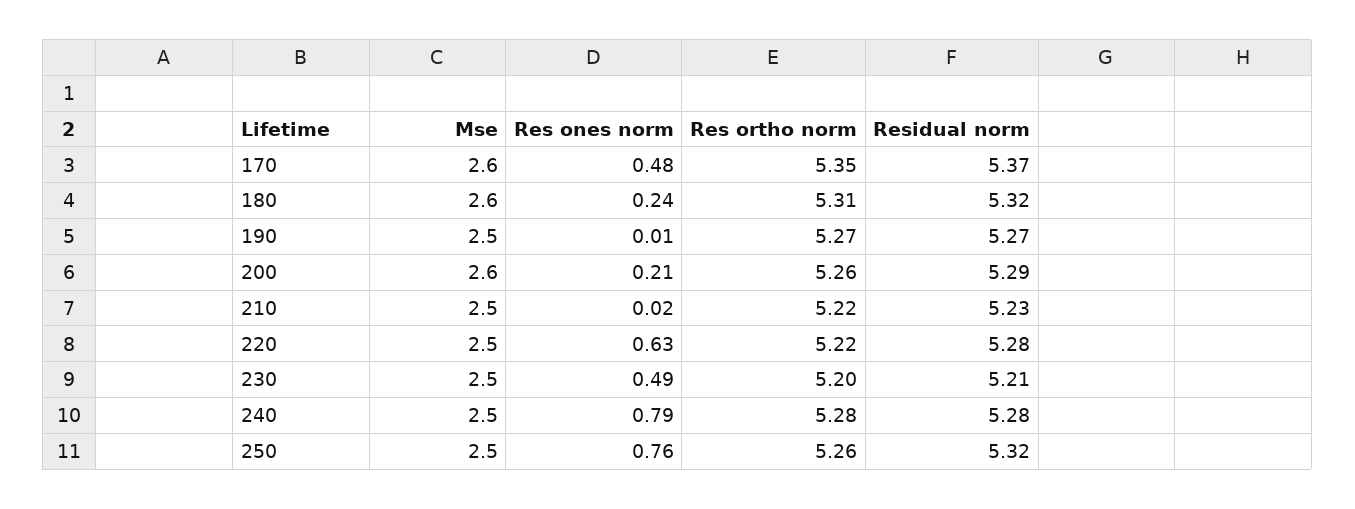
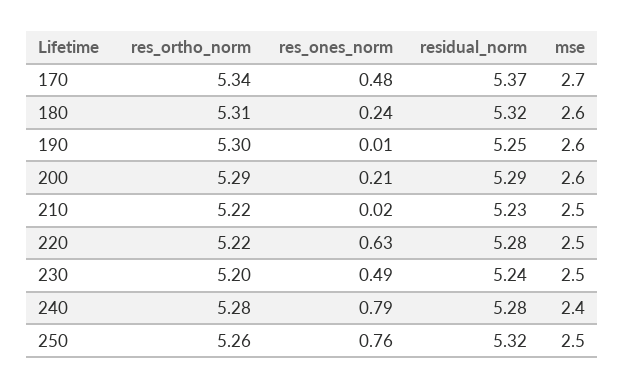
Mse, 170: 2.6 -> 2.7
Res ortho norm, 170: 5.35 -> 5.34
Mse, 190: 2.5 -> 2.6
Res ortho norm, 190: 5.27 -> 5.3
Residual norm, 190: 5.27 -> 5.25
Res ortho norm, 200: 5.26 -> 5.29
Residual norm, 230: 5.21 -> 5.24
Mse, 240: 2.5 -> 2.4

